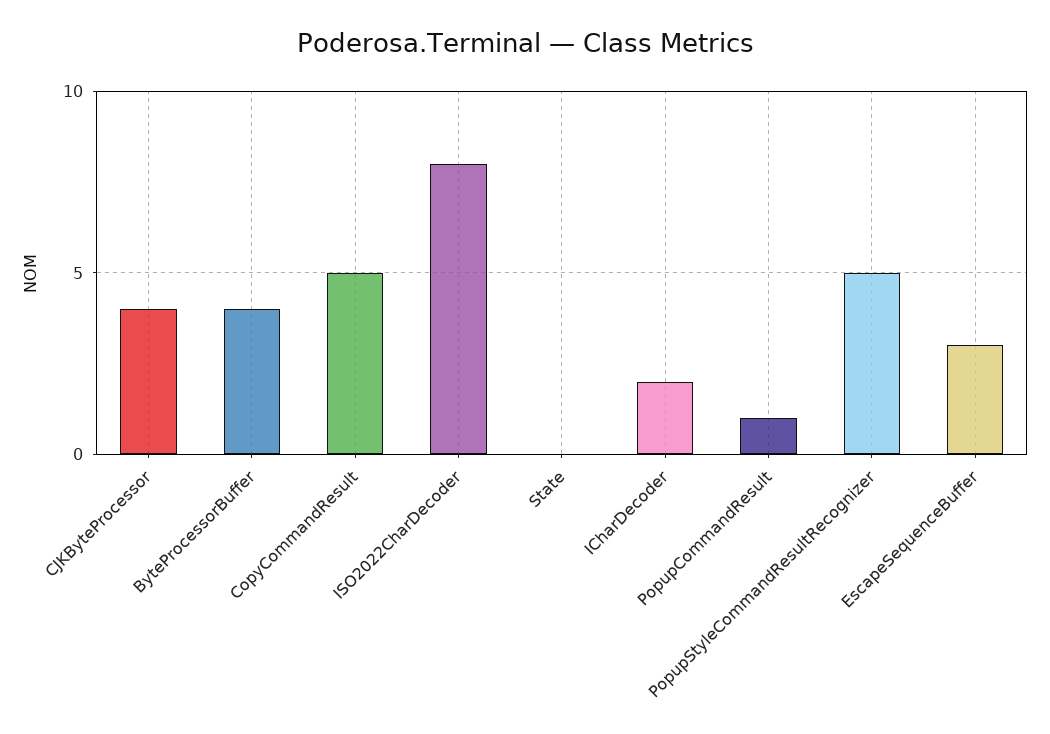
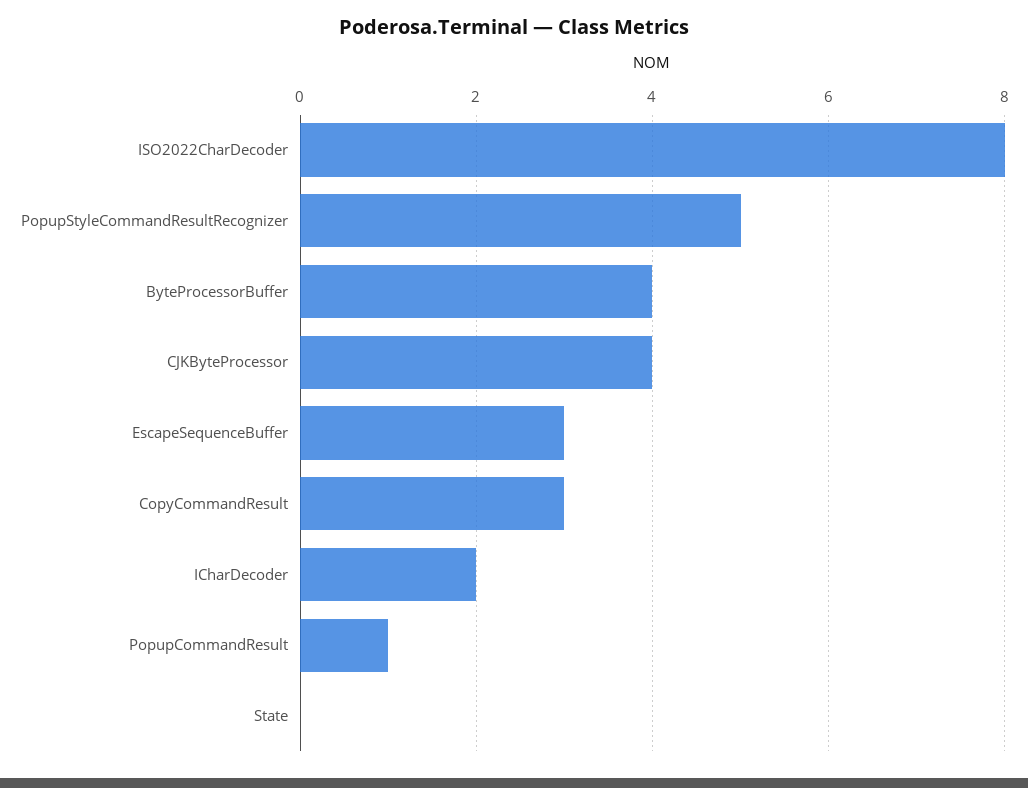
CopyCommandResult: 5 -> 3

